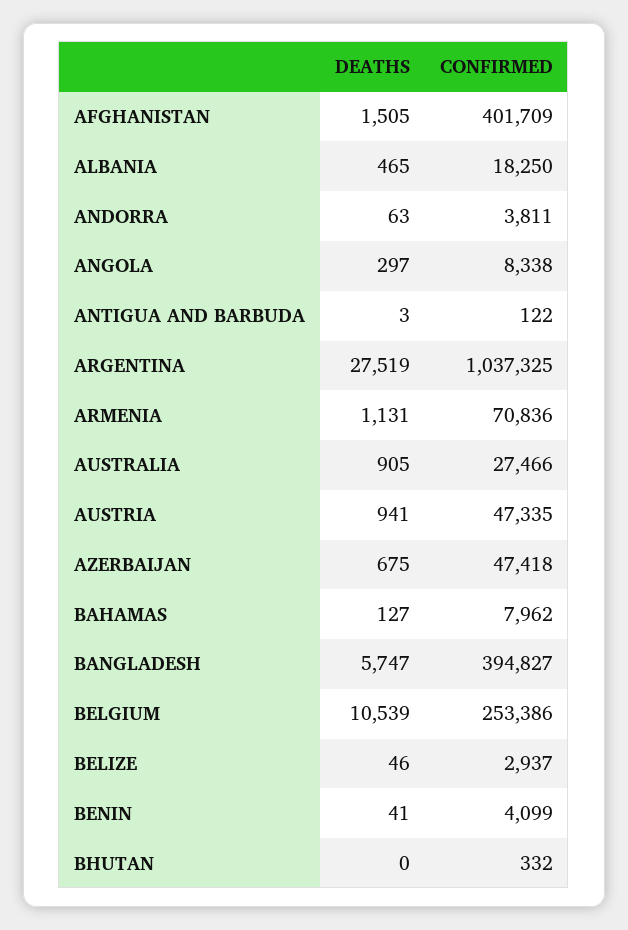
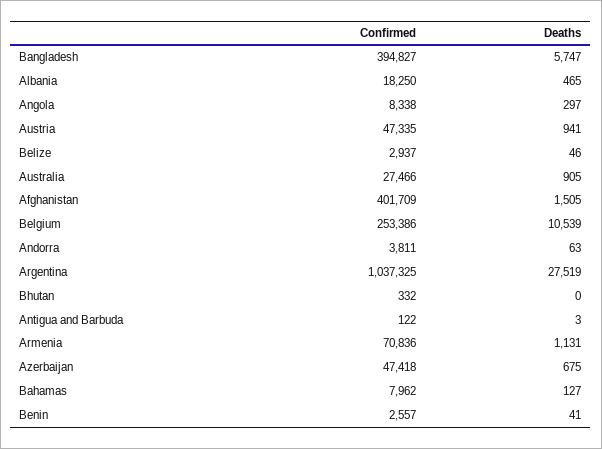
CONFIRMED, BENIN: 4099 -> 2557

